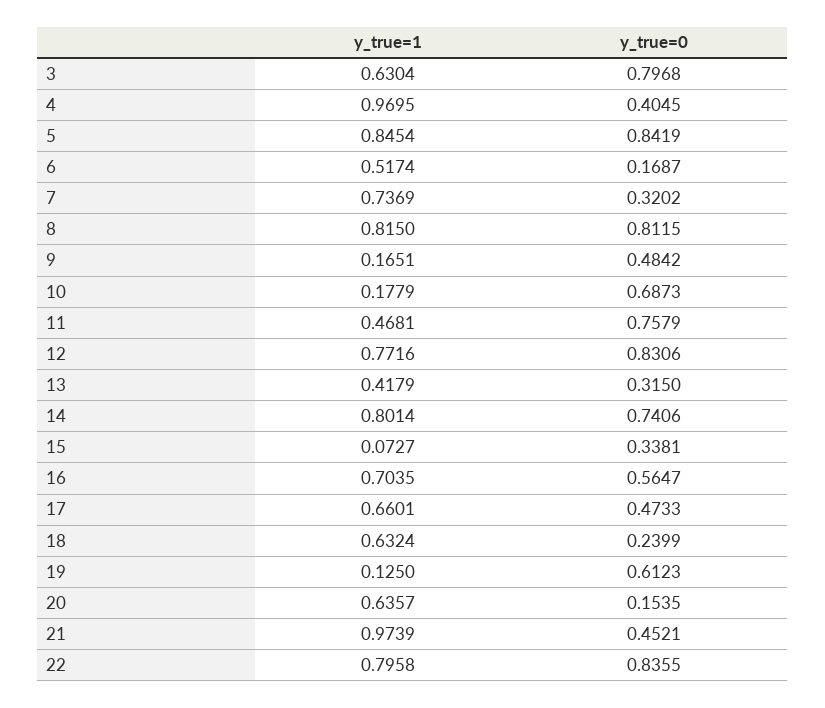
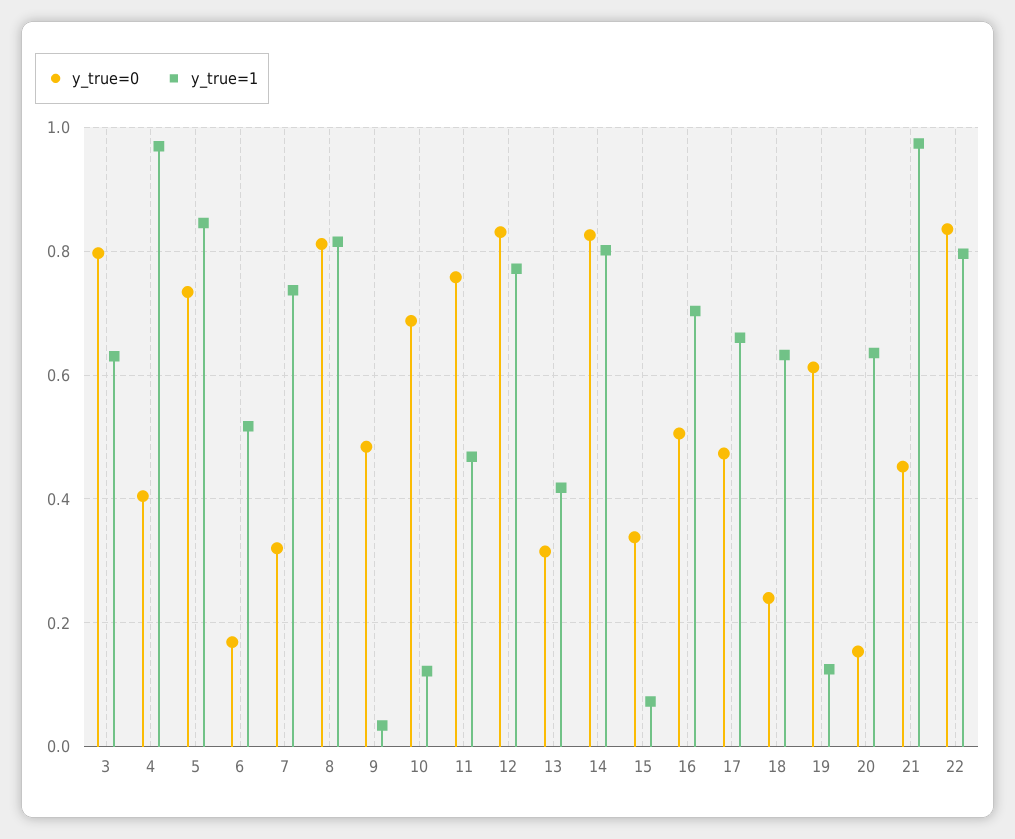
y_true=0, 5: 0.8419 -> 0.74
y_true=1, 9: 0.1651 -> 0.04
y_true=1, 10: 0.1779 -> 0.12
y_true=0, 14: 0.7406 -> 0.82
y_true=0, 16: 0.5647 -> 0.5

